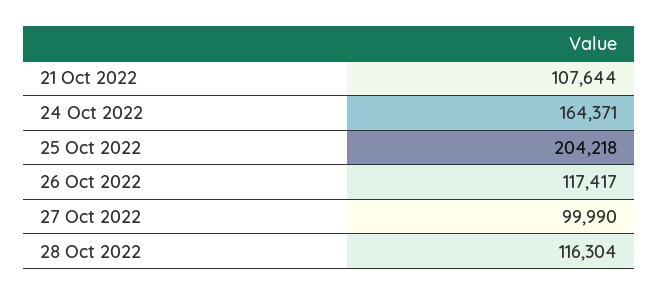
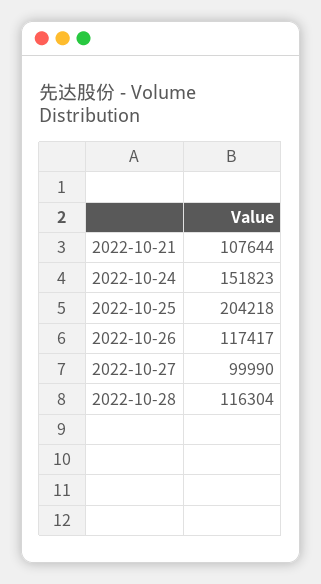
24 Oct 2022: 164371 -> 151823

